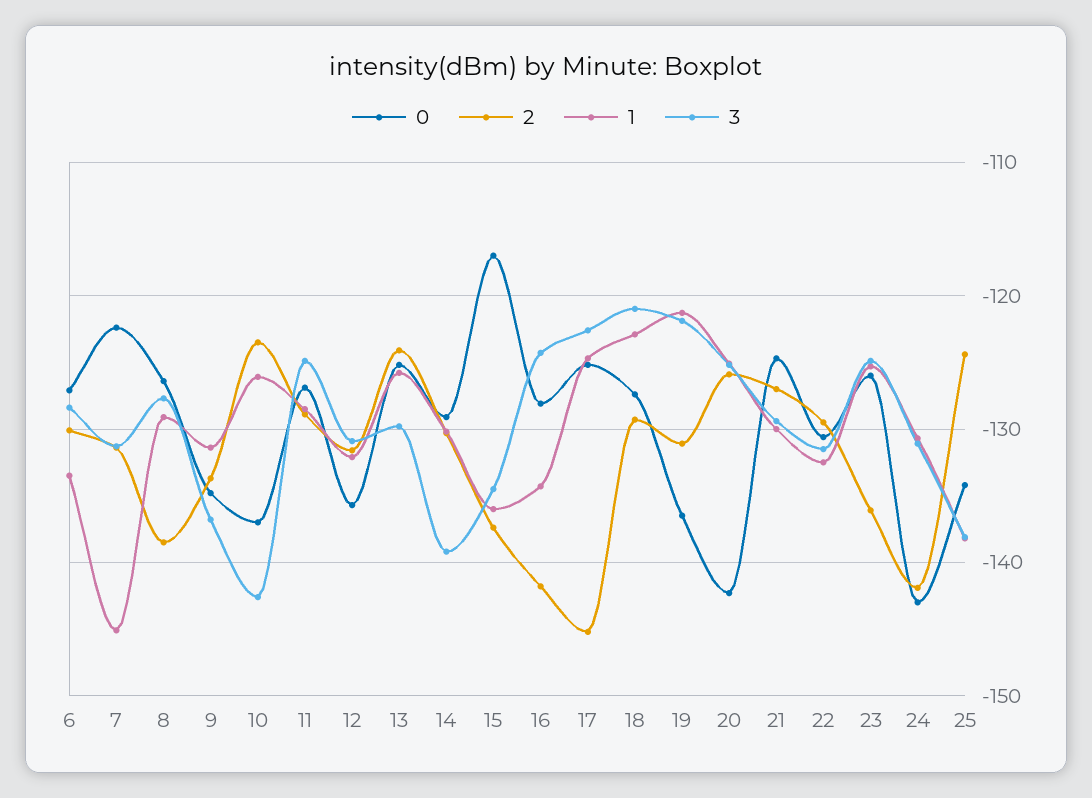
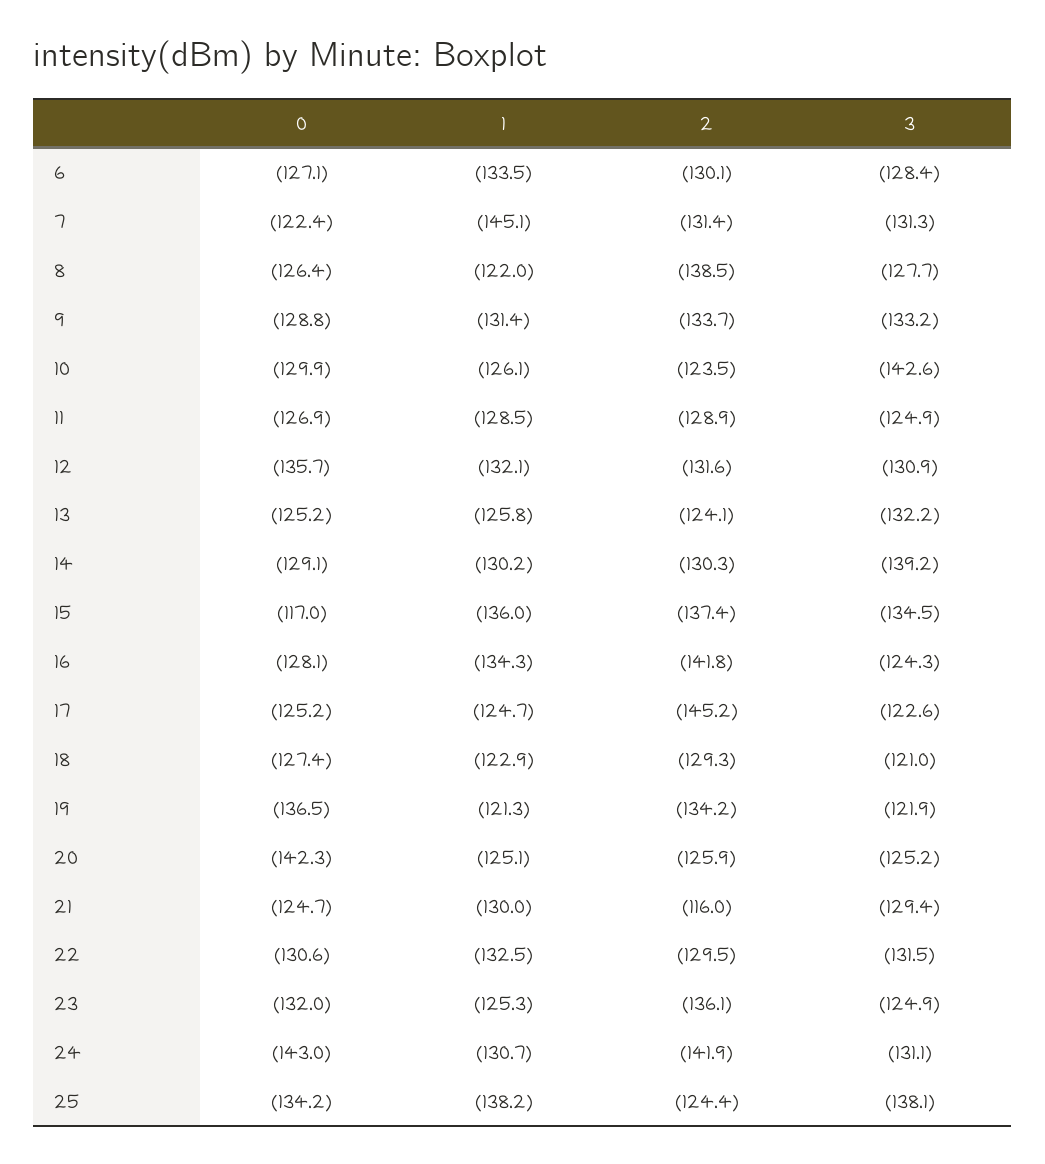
1, 8: -129 -> -122
0, 9: -135 -> -128.8
3, 9: -137 -> -133.2
0, 10: -137 -> -129.9
3, 13: -130 -> -132.2
2, 19: -131 -> -134.2
2, 21: -127 -> -116
0, 23: -126 -> -132

